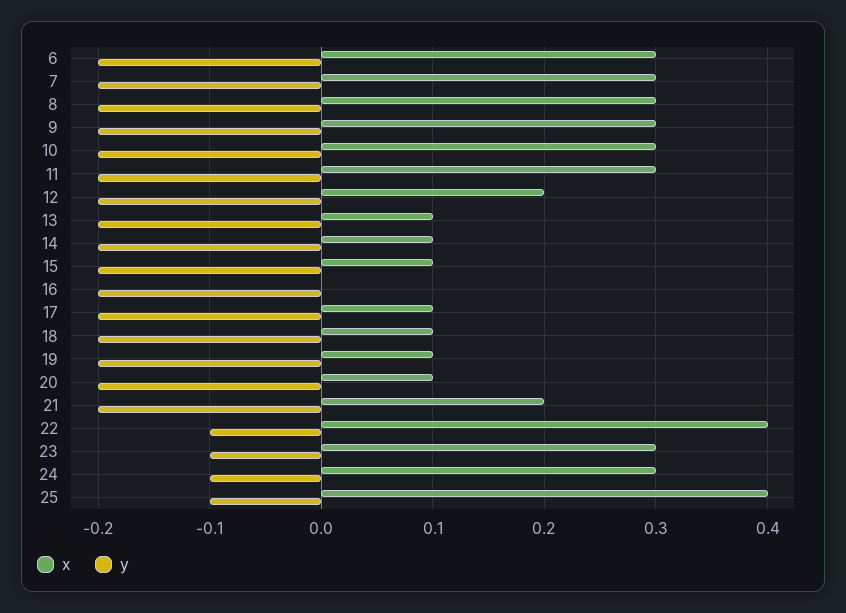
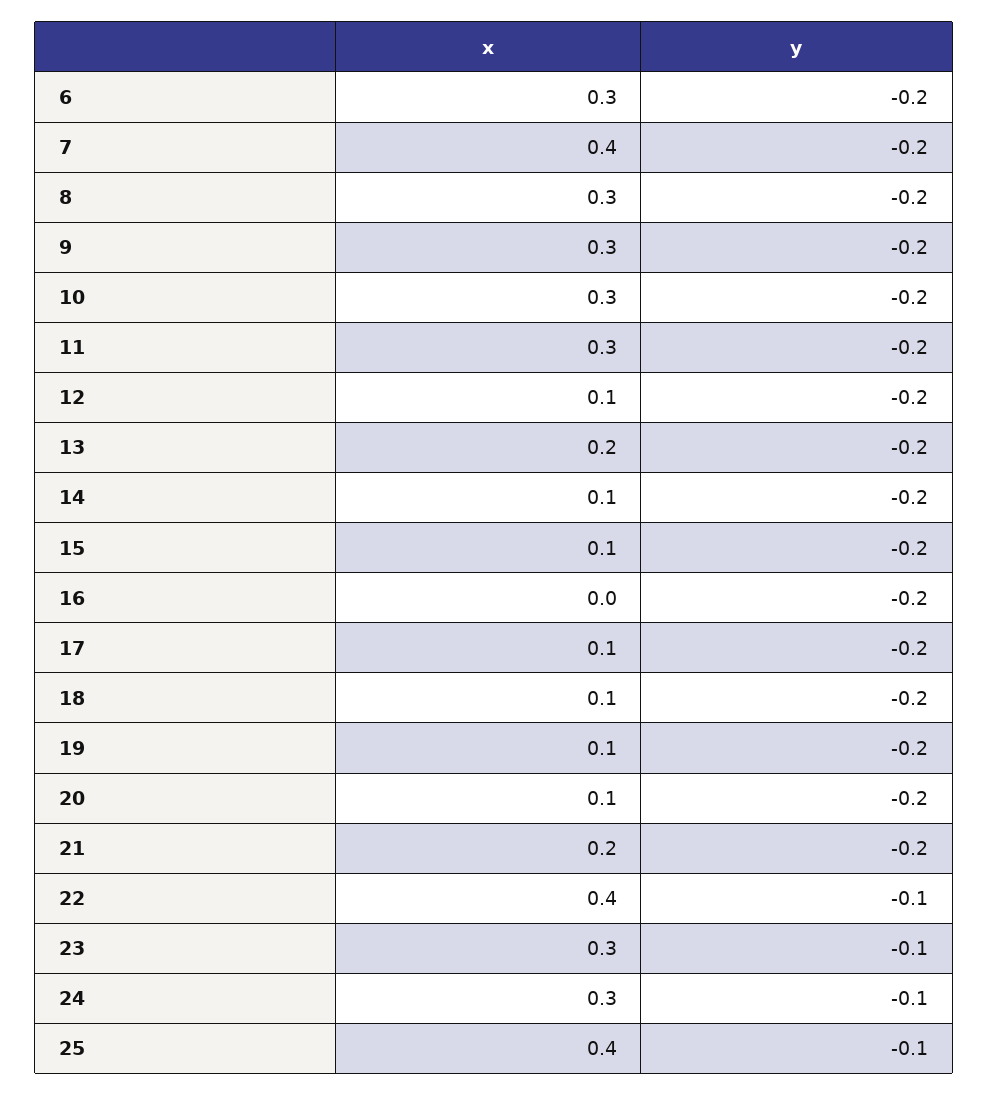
x, 7: 0.3 -> 0.4
x, 12: 0.2 -> 0.1
x, 13: 0.1 -> 0.2

